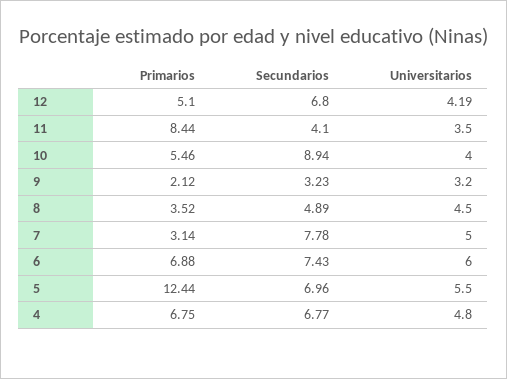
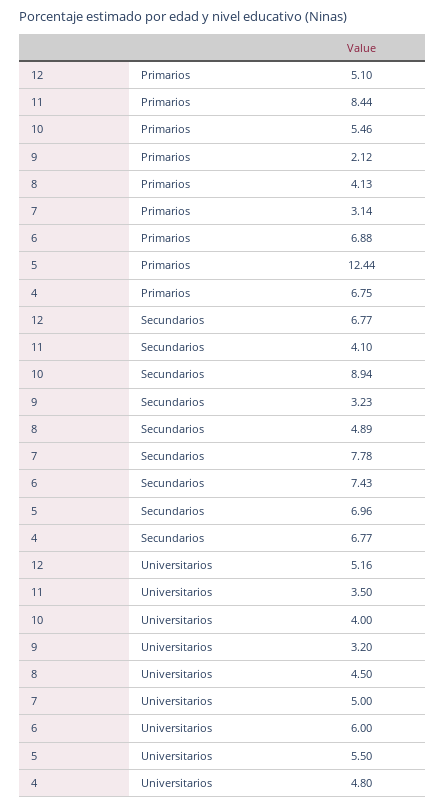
Secundarios, 12: 6.8 -> 6.77
Universitarios, 12: 4.19 -> 5.16
Primarios, 8: 3.52 -> 4.13

